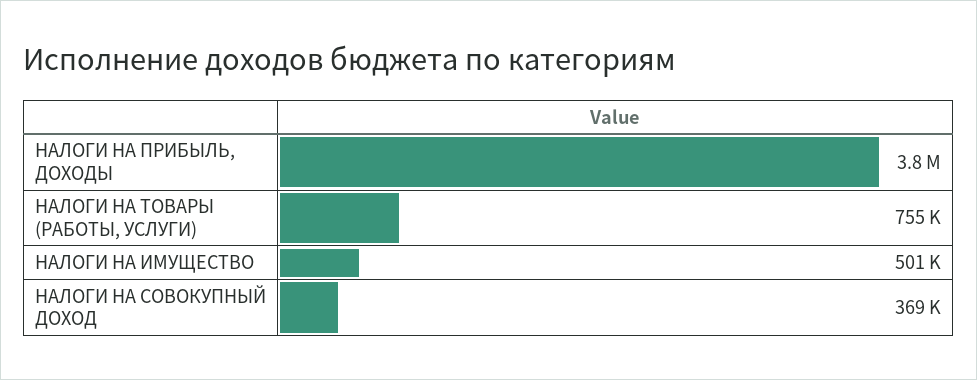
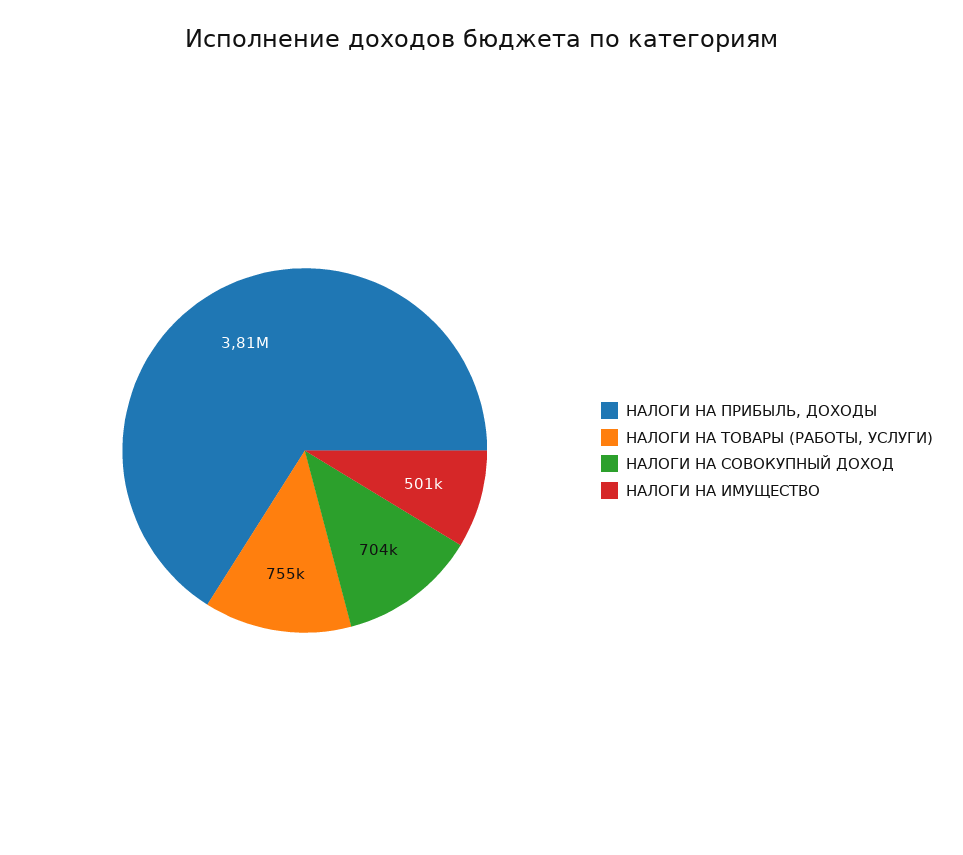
НАЛОГИ НА СОВОКУПНЫЙ ДОХОД: 369000 -> 704000

